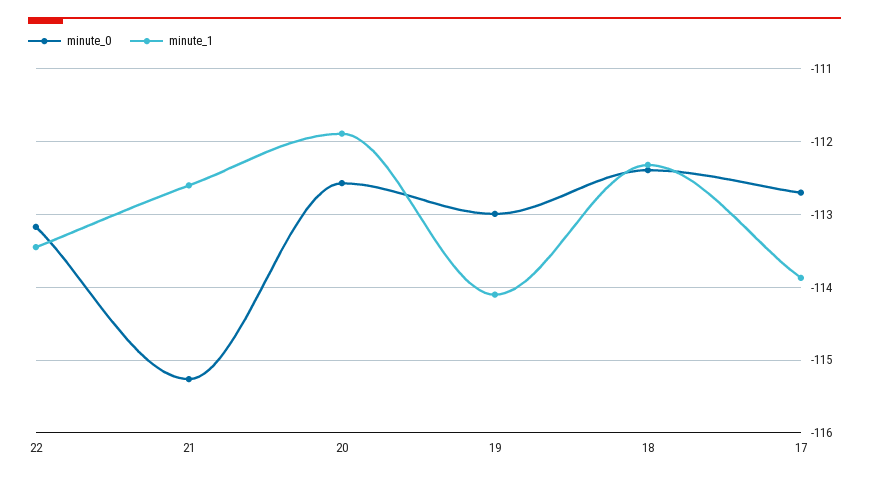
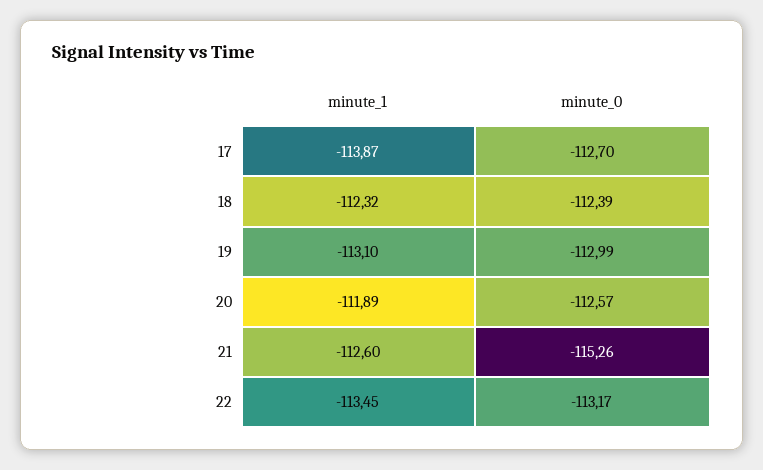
minute_1, 19: -114.1 -> -113.1

